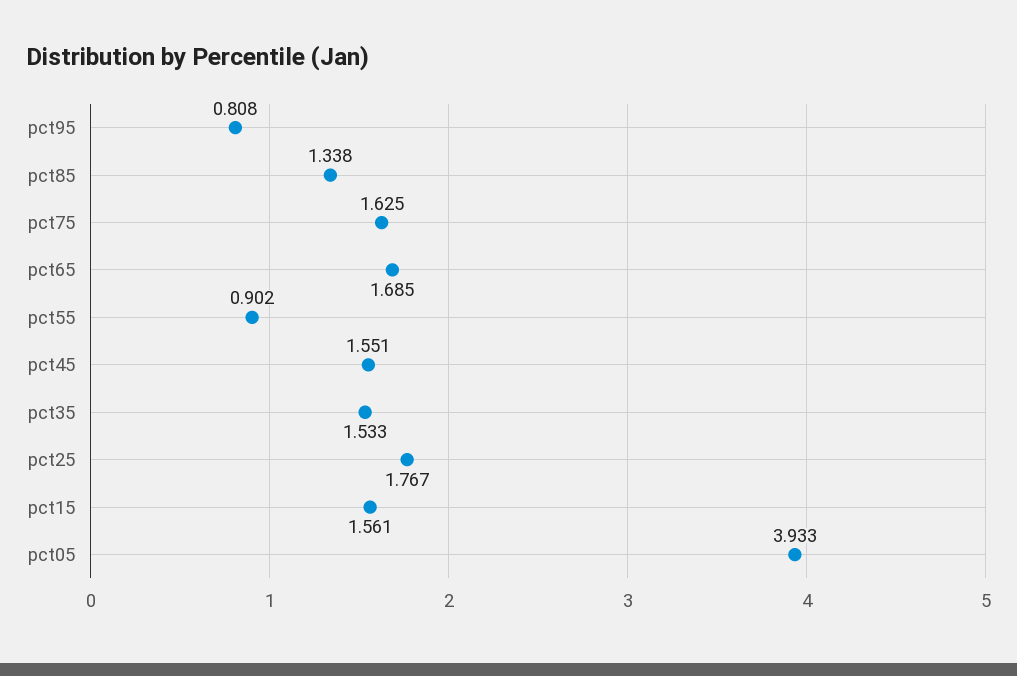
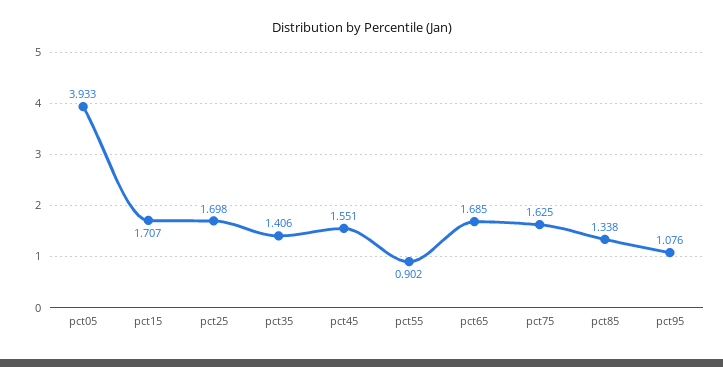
pct95: 0.808 -> 1.076
pct35: 1.533 -> 1.406
pct25: 1.767 -> 1.698
pct15: 1.561 -> 1.707

